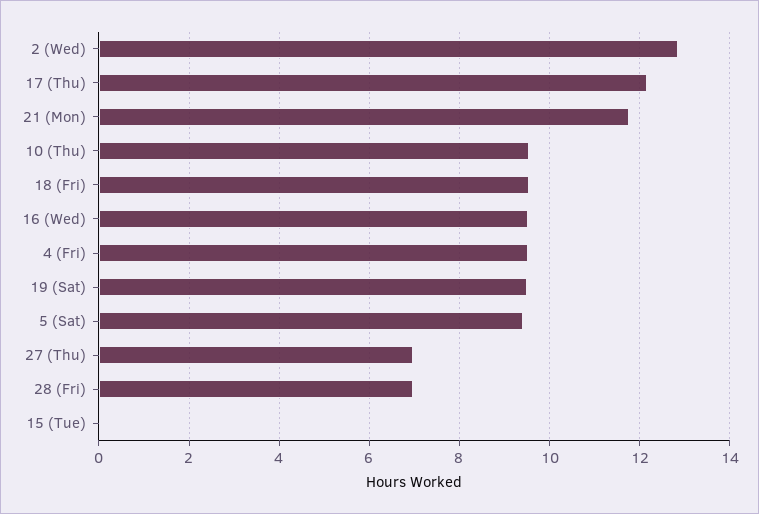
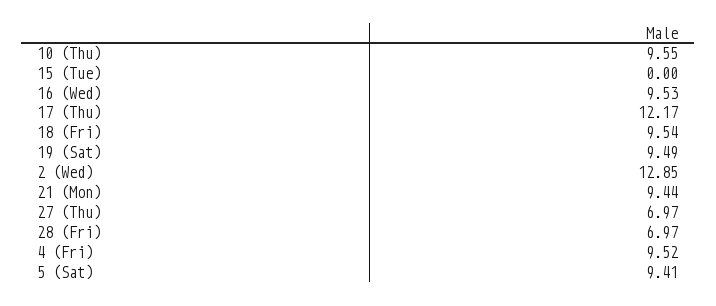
21 (Mon): 11.8 -> 9.44

